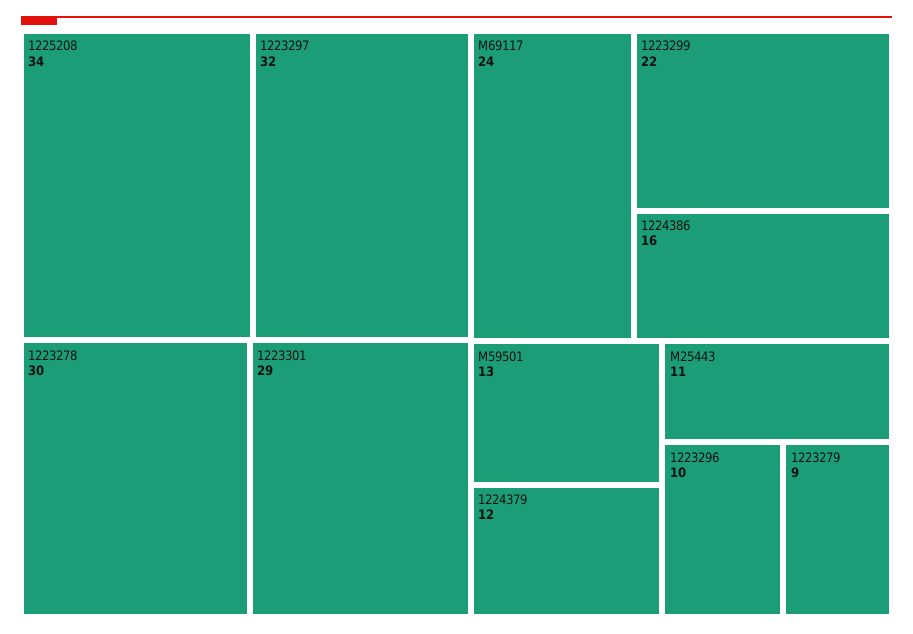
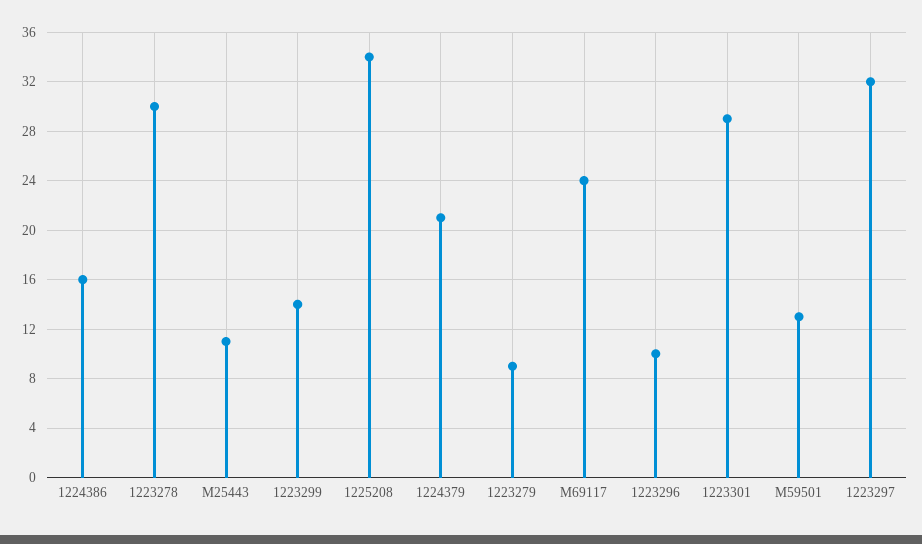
1223299: 22 -> 14
1224379: 12 -> 21

